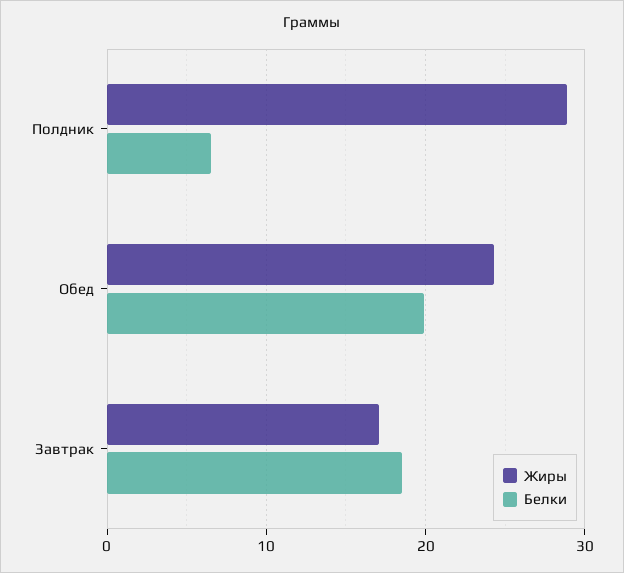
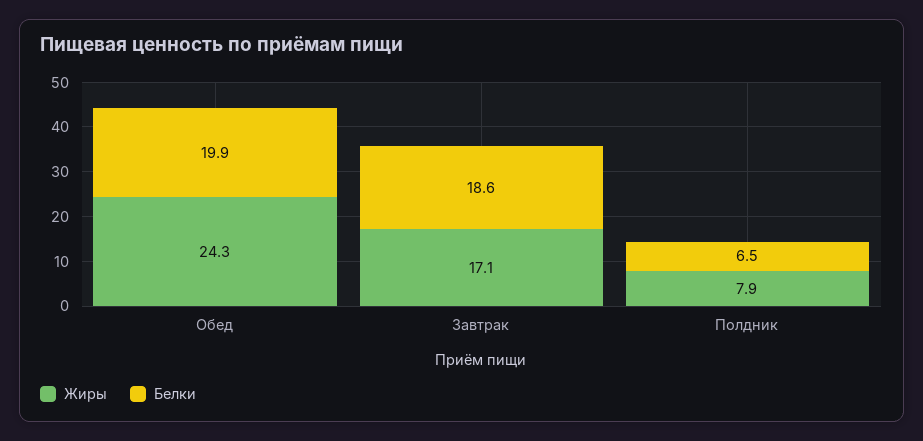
Жиры, Полдник: 29 -> 7.9

